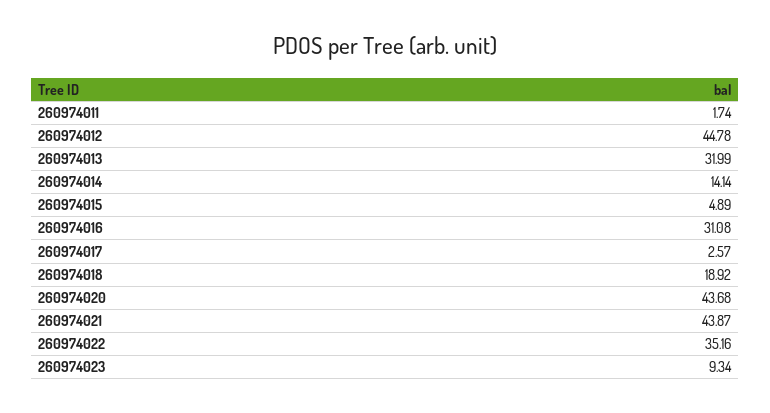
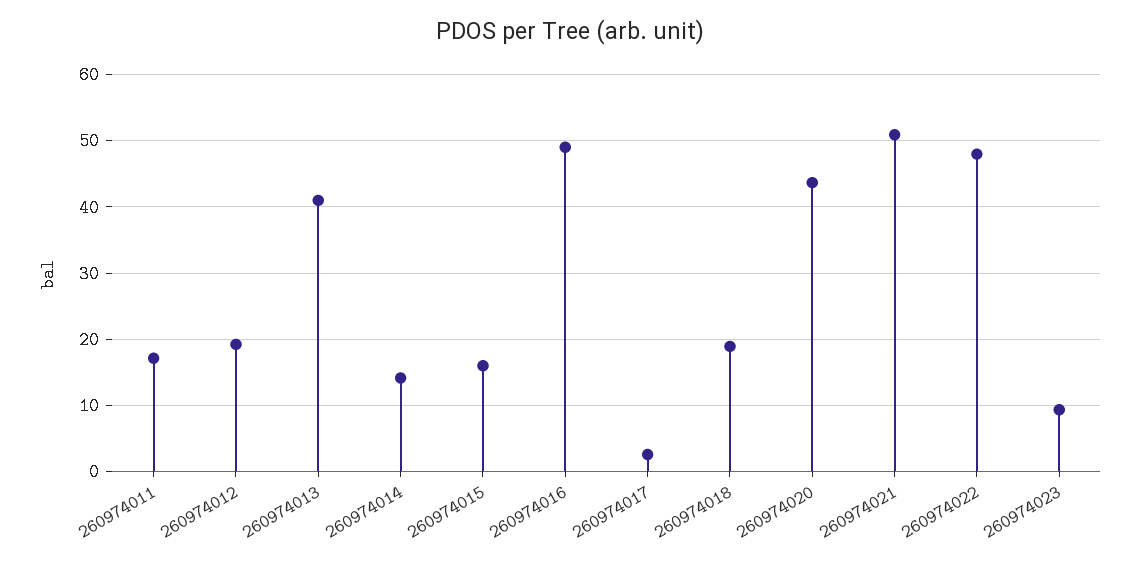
260974011: 1.74 -> 17
260974012: 44.78 -> 19
260974013: 31.99 -> 41
260974015: 4.89 -> 16
260974016: 31.08 -> 49
260974021: 43.87 -> 51
260974022: 35.16 -> 48

